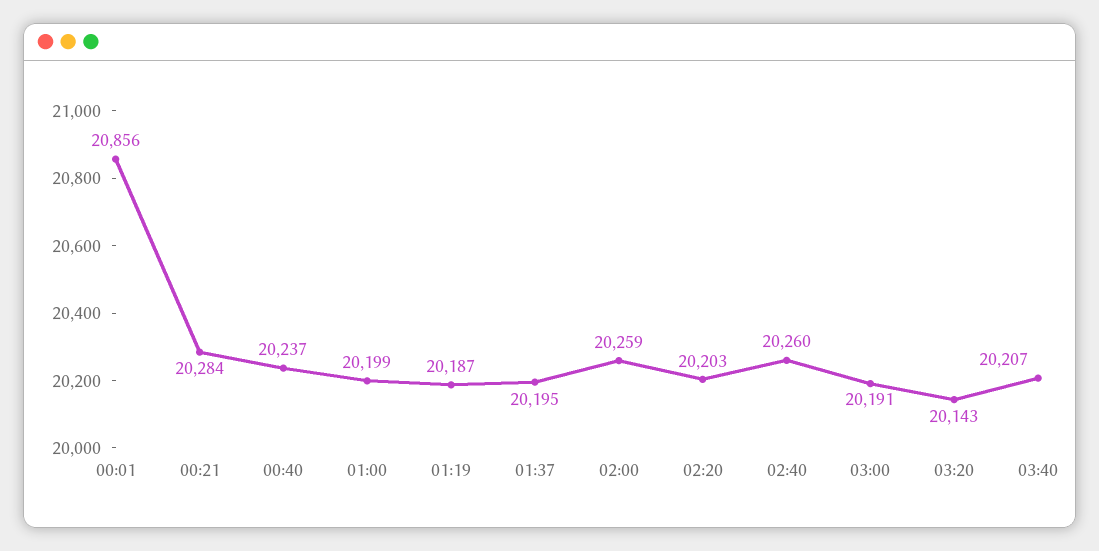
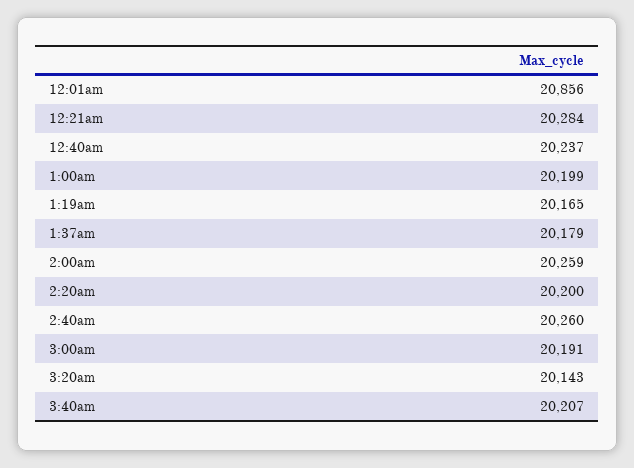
01:19: 20187 -> 20165
01:37: 20195 -> 20179
02:20: 20203 -> 20200

